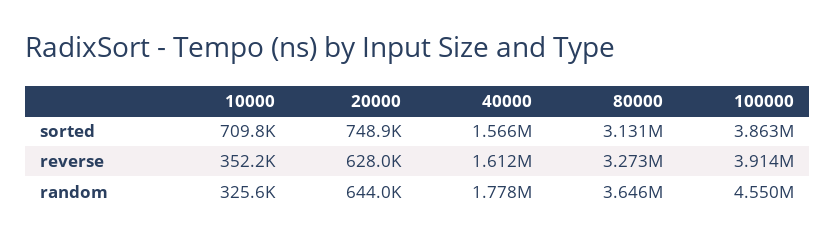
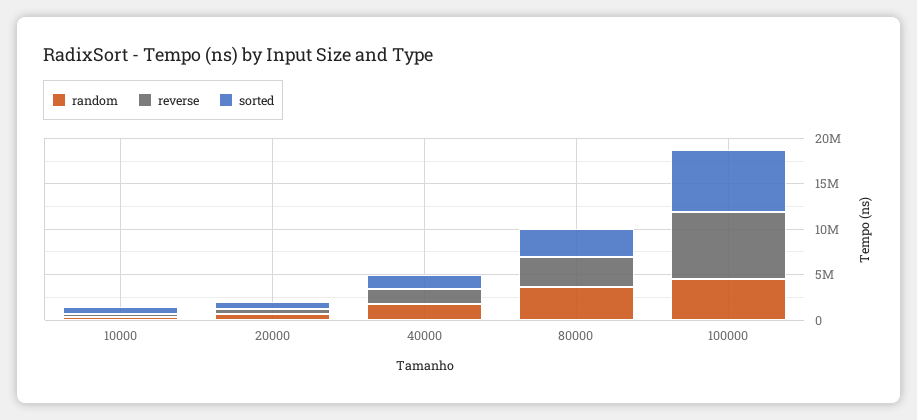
sorted, 100000: 3863000 -> 7000000
reverse, 100000: 3914000 -> 7000000

